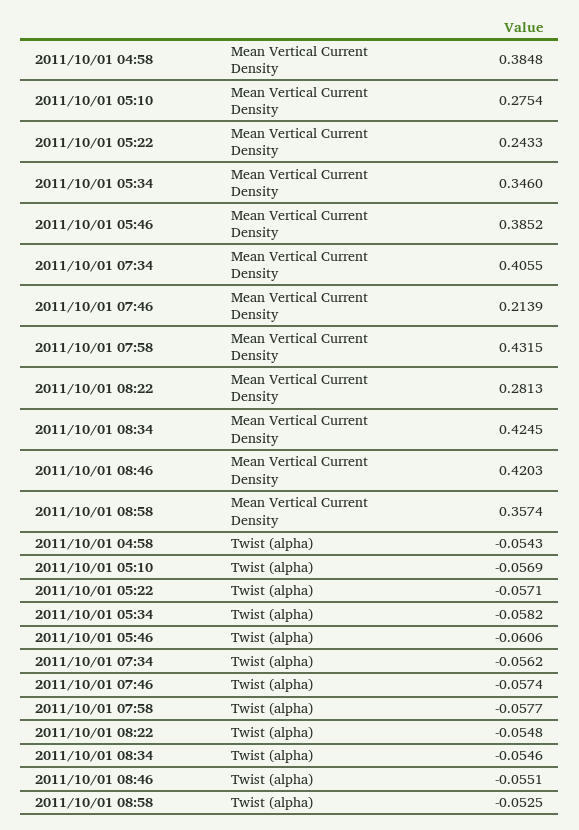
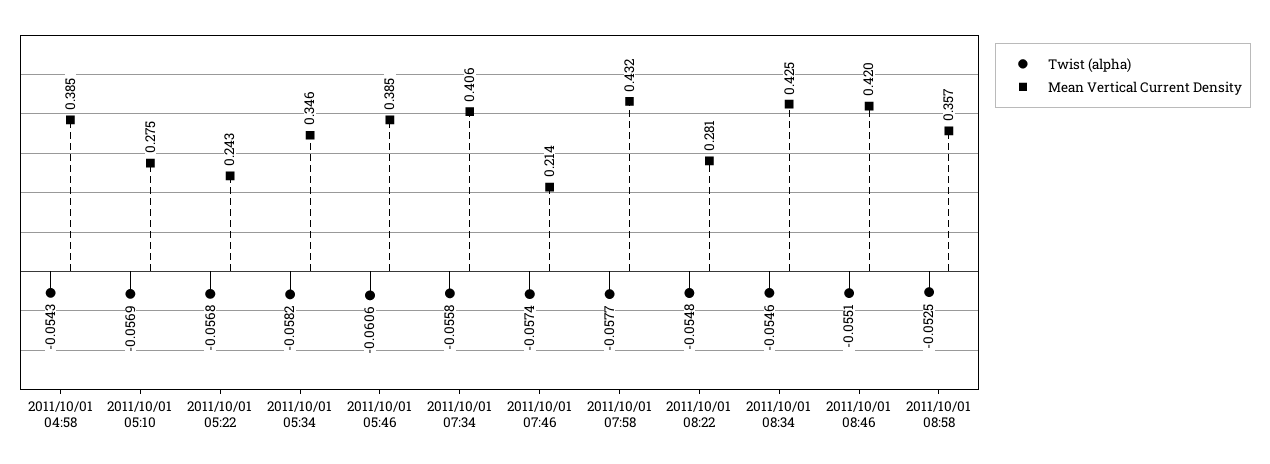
Twist (alpha), 2011/10/01 05:22: -0.0571 -> -0.0568
Twist (alpha), 2011/10/01 07:34: -0.0562 -> -0.0558

